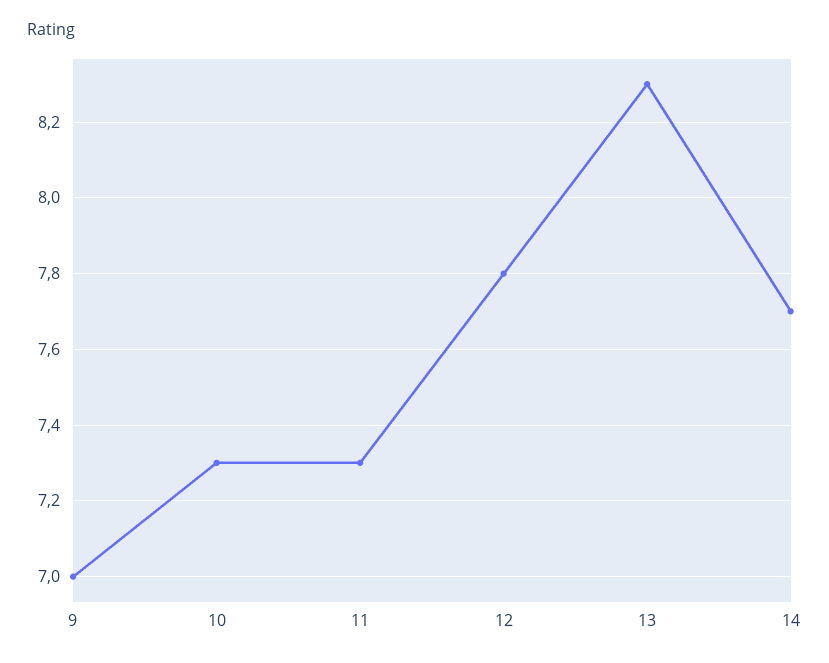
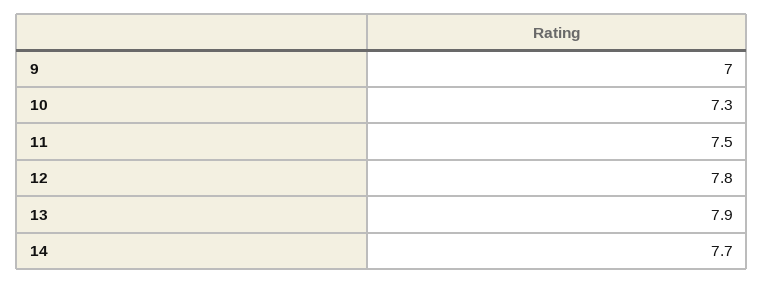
11: 7.3 -> 7.5
13: 8.3 -> 7.9

